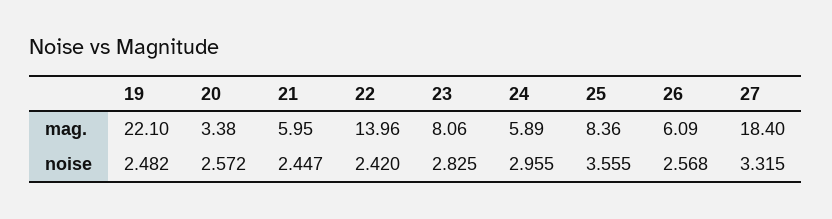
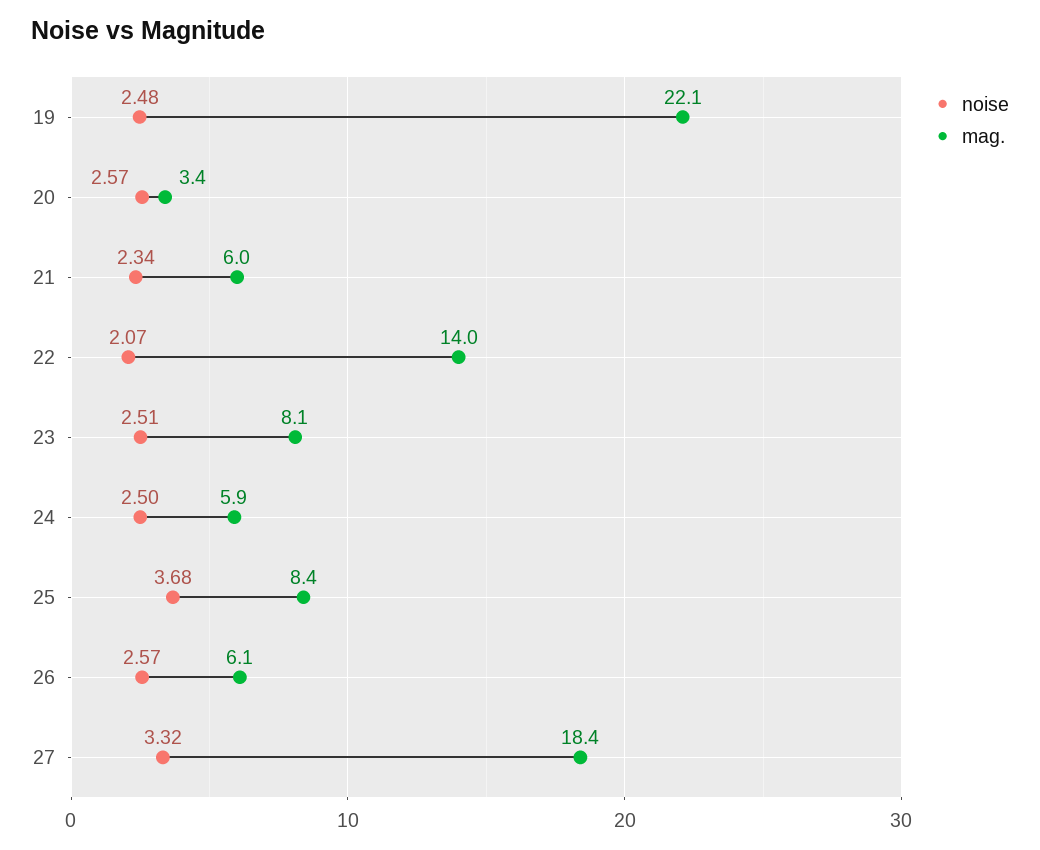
noise, 21: 2.447 -> 2.34
noise, 22: 2.42 -> 2.07
noise, 23: 2.825 -> 2.51
noise, 24: 2.955 -> 2.5
noise, 25: 3.555 -> 3.68

